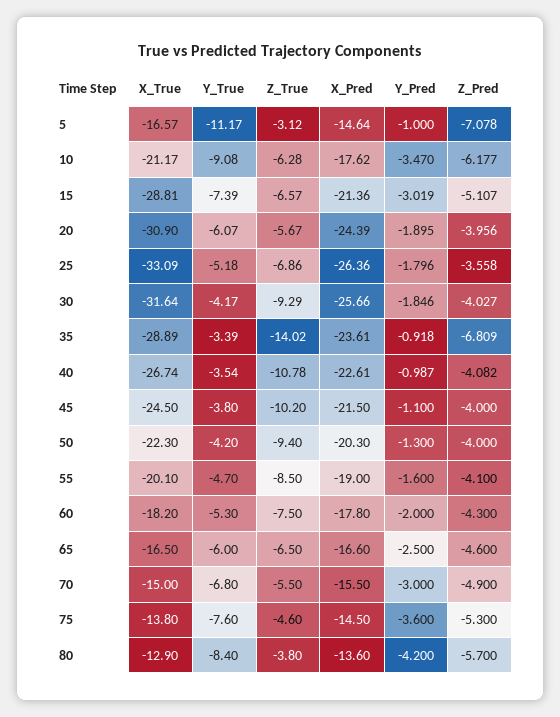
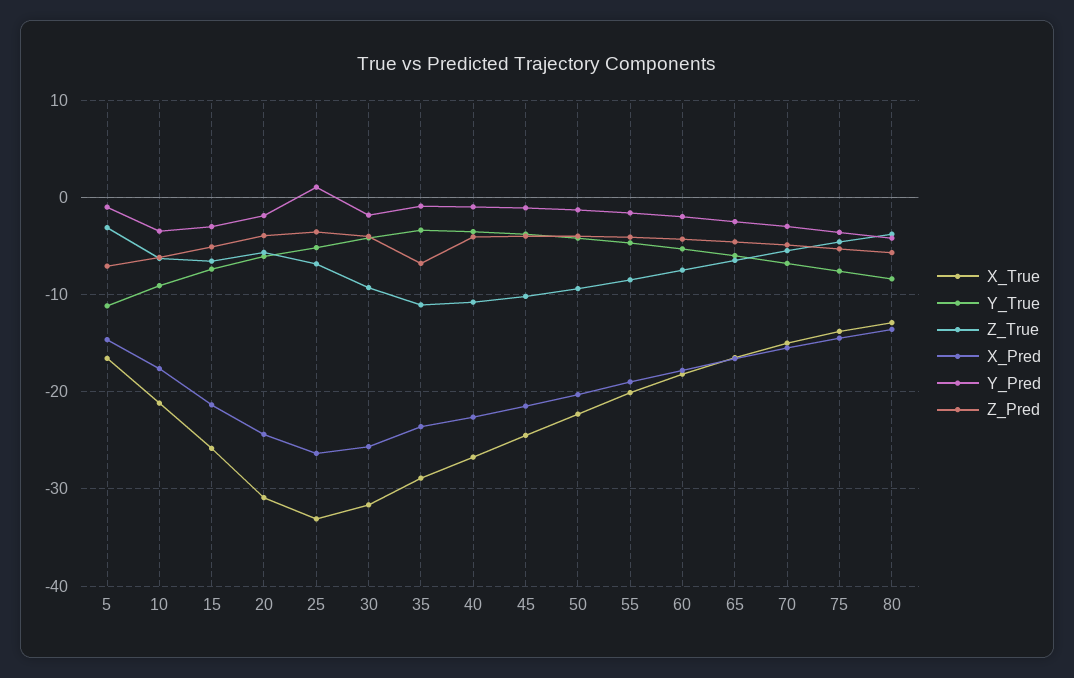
X_True, 15: -28.81 -> -26
Y_Pred, 25: -1.796 -> 1
Z_True, 35: -14.02 -> -11

